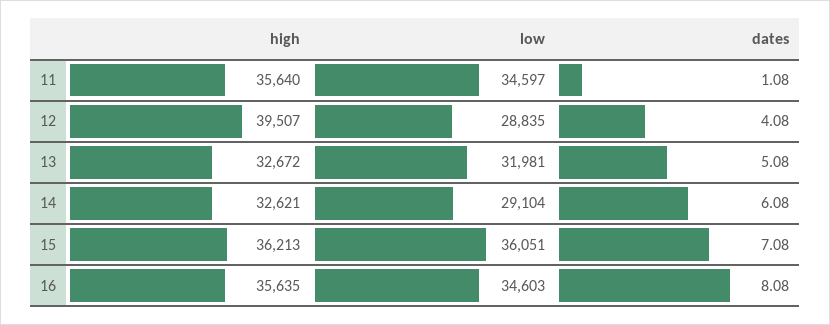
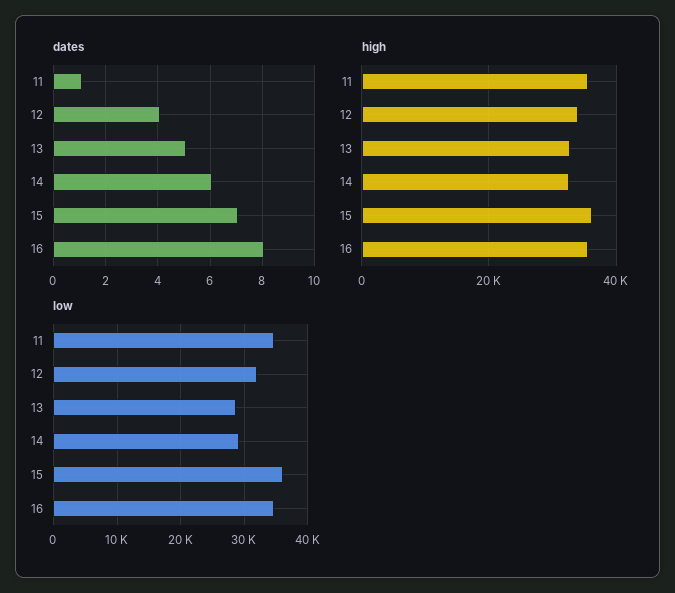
high, 12: 39507 -> 34000
low, 12: 28835 -> 32000
low, 13: 31981 -> 29000

